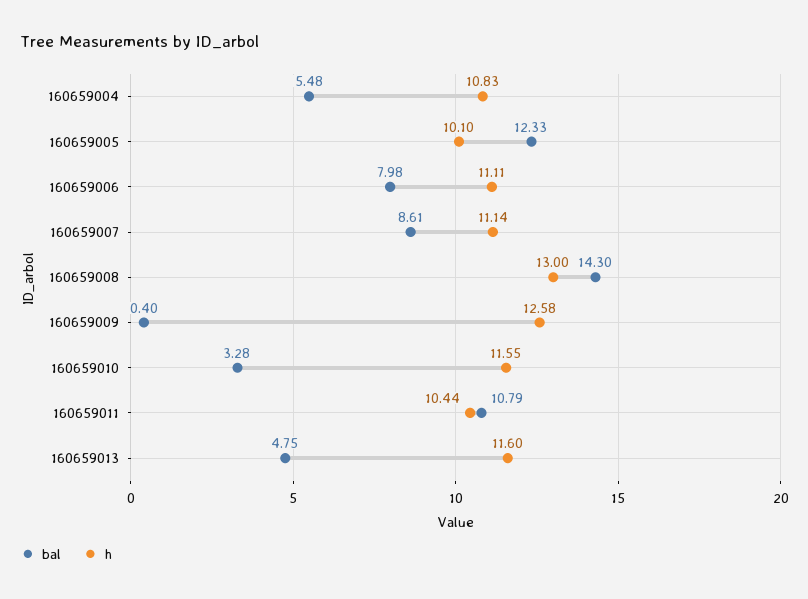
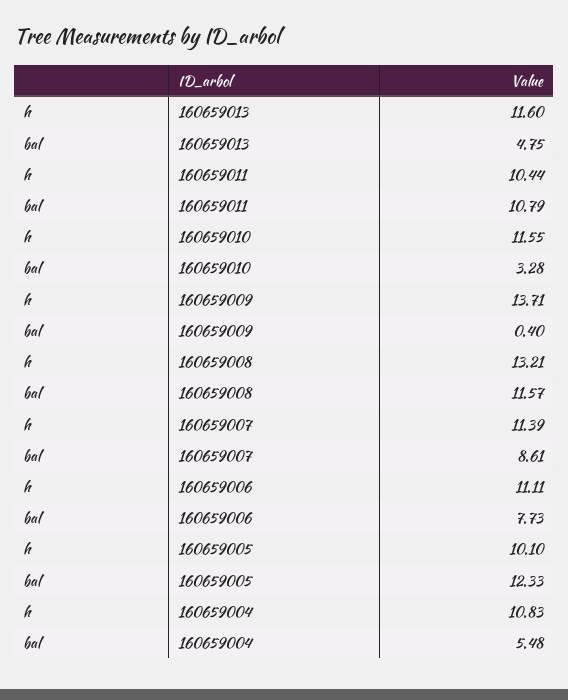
bal, 160659006: 7.98 -> 7.73
h, 160659007: 11.14 -> 11.39
bal, 160659008: 14.3 -> 11.57
h, 160659008: 13 -> 13.21
h, 160659009: 12.58 -> 13.71

